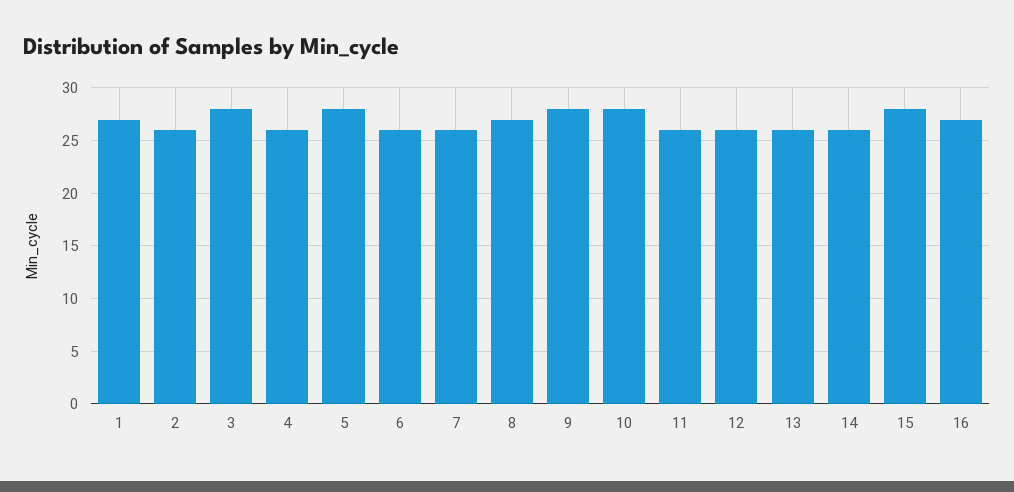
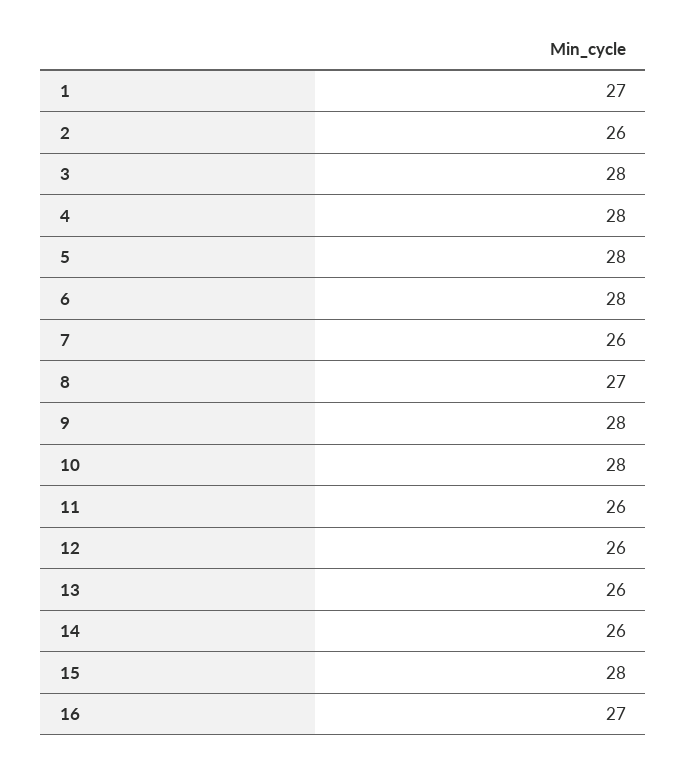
4: 26 -> 28
6: 26 -> 28

